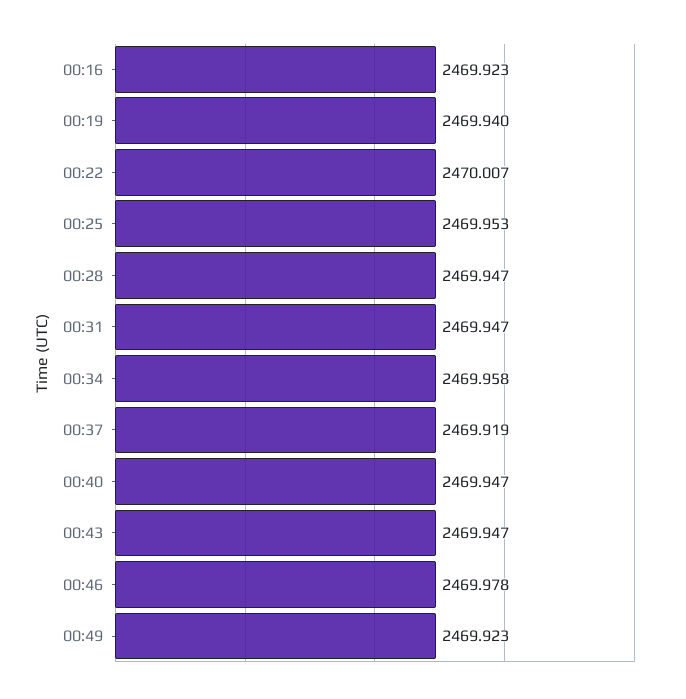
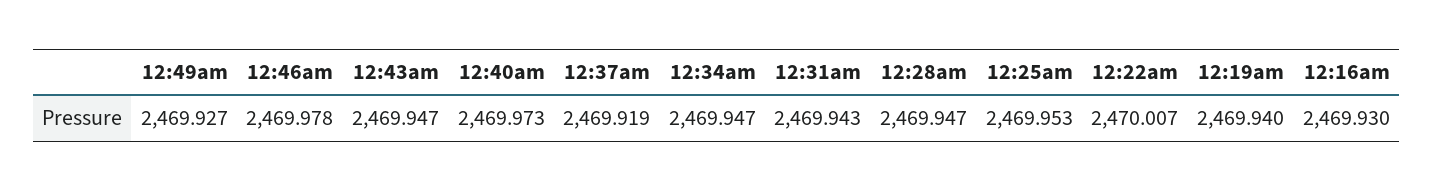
00:16: 2469.923 -> 2469.93
00:31: 2469.947 -> 2469.943
00:34: 2469.958 -> 2469.947
00:40: 2469.947 -> 2469.973
00:49: 2469.923 -> 2469.927

